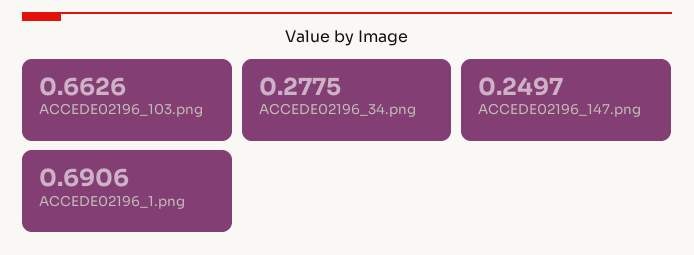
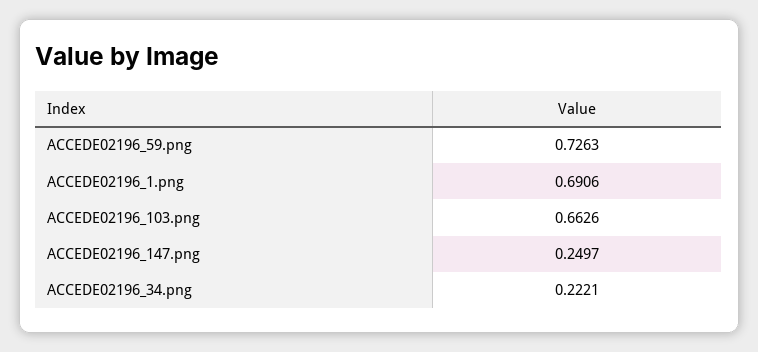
ACCEDE02196_34.png: 0.2775 -> 0.2221
ACCEDE02196_59.png: none -> 0.7263

